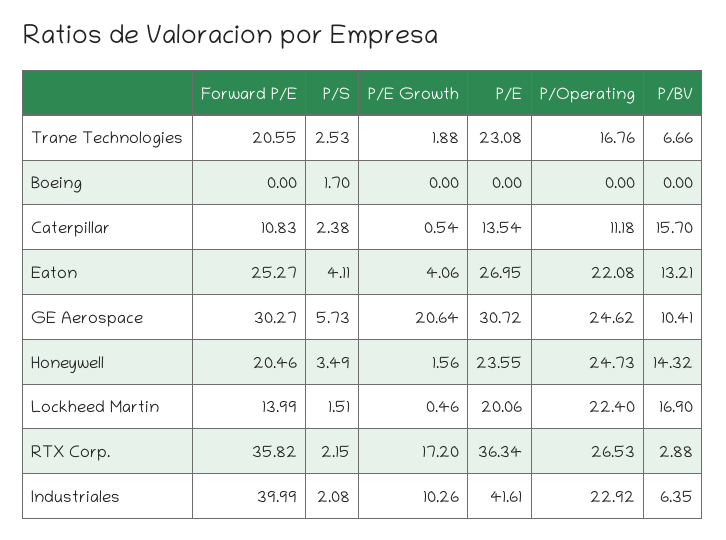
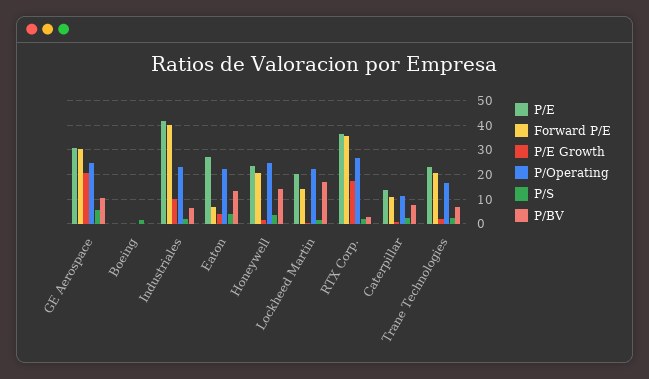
P/BV, Caterpillar: 15.7 -> 7.5
Forward P/E, Eaton: 25.27 -> 7.5

